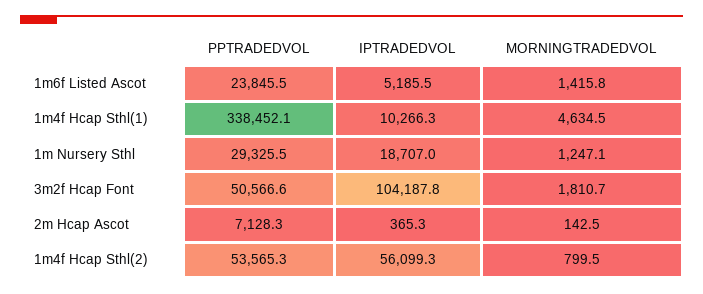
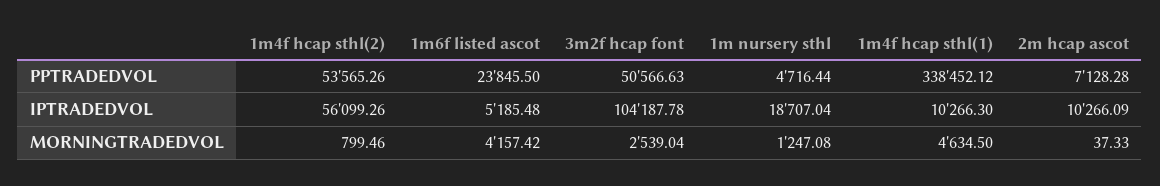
MORNINGTRADEDVOL, 1m6f Listed Ascot: 1415.8 -> 4157.42
PPTRADEDVOL, 1m Nursery Sthl: 29325.5 -> 4716.44
MORNINGTRADEDVOL, 3m2f Hcap Font: 1810.7 -> 2539.04
IPTRADEDVOL, 2m Hcap Ascot: 365.3 -> 10266.09
MORNINGTRADEDVOL, 2m Hcap Ascot: 142.5 -> 37.33

